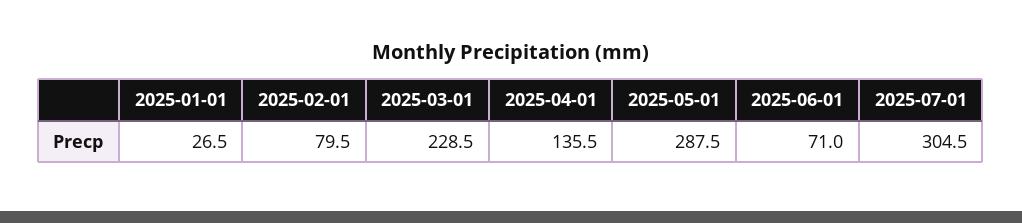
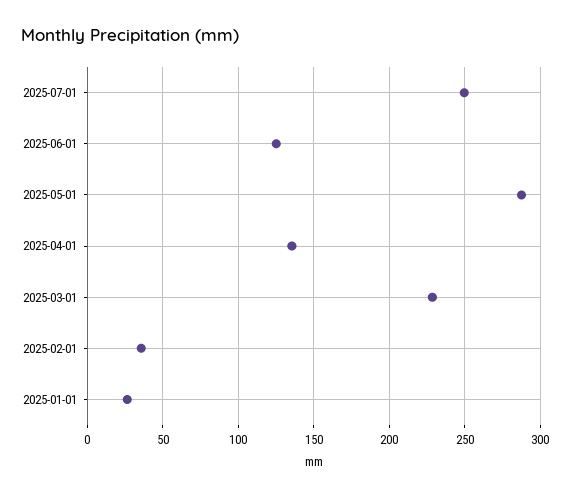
2025-02-01: 79.5 -> 35
2025-06-01: 71 -> 125
2025-07-01: 304.5 -> 250

